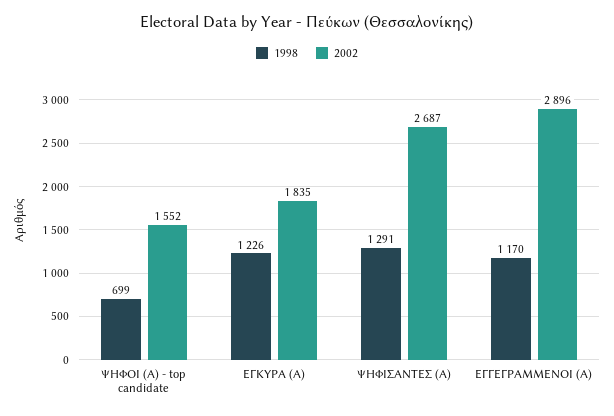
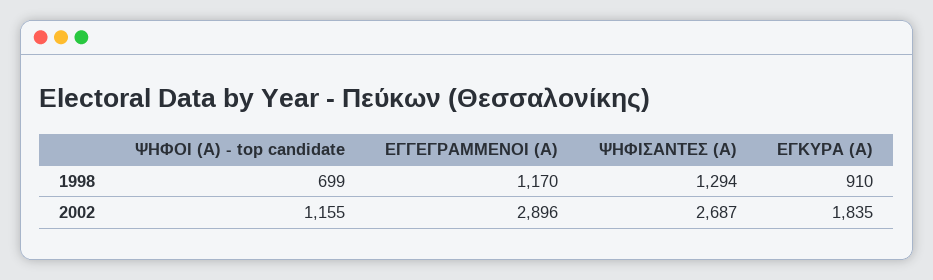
2002, ΨΗΦΟΙ (Α) - top candidate: 1552 -> 1155
1998, ΕΓΚΥΡΑ (Α): 1226 -> 910
1998, ΨΗΦΙΣΑΝΤΕΣ (Α): 1291 -> 1294

